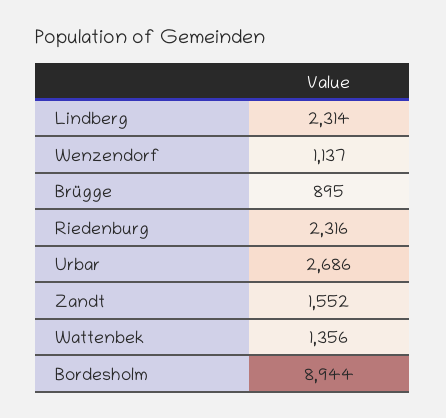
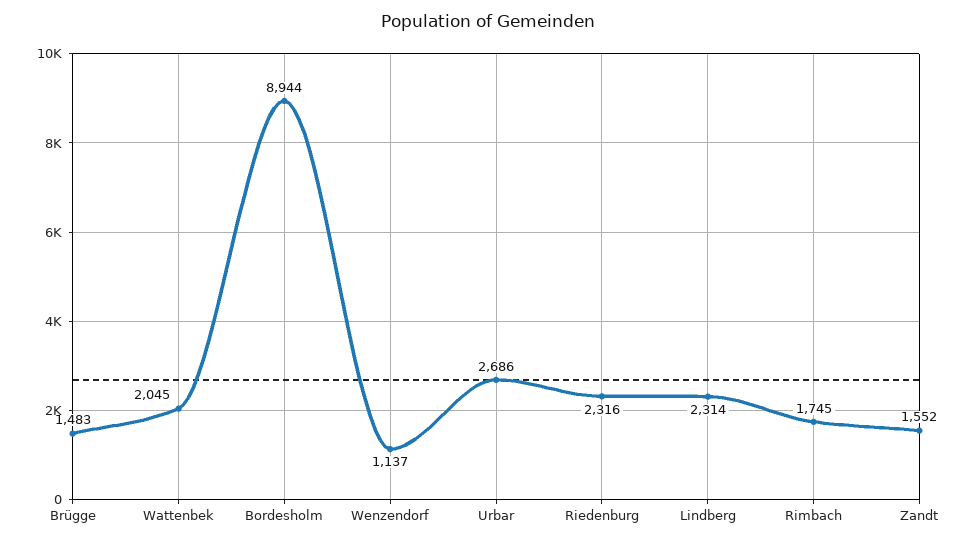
Brügge: 895 -> 1483
Wattenbek: 1356 -> 2045
Rimbach: none -> 1745

